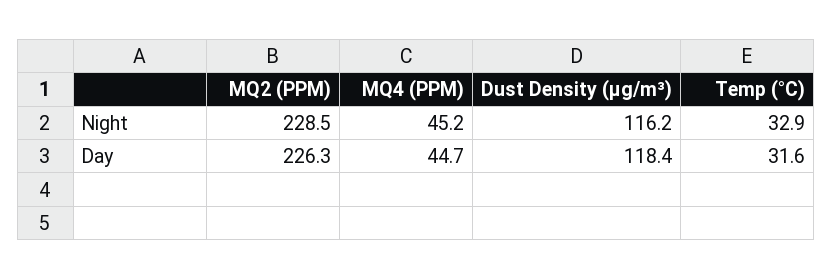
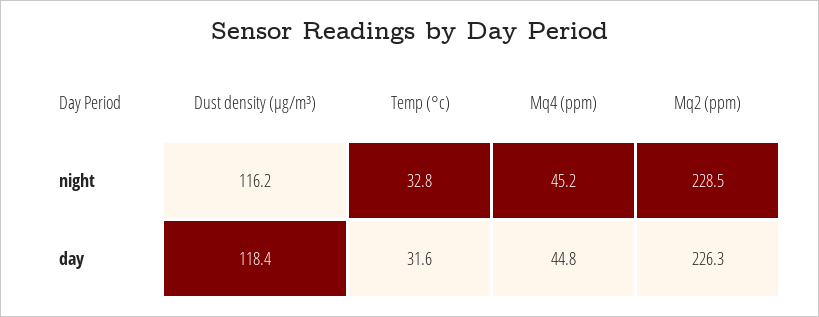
Temp (°C), Night: 32.9 -> 32.8
MQ4 (PPM), Day: 44.7 -> 44.8

